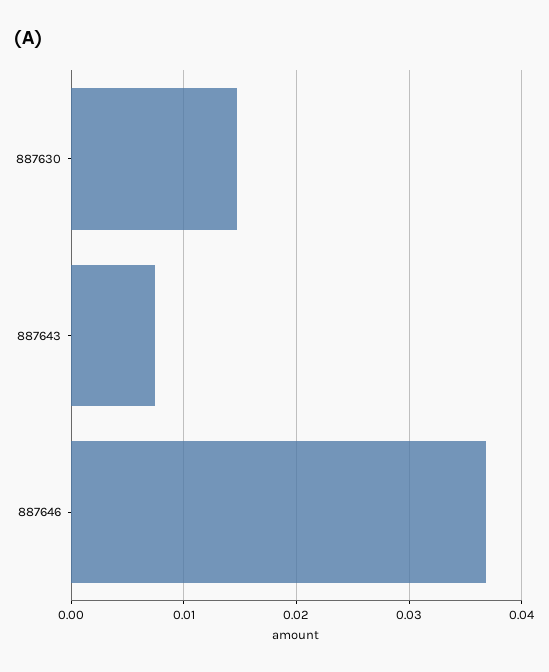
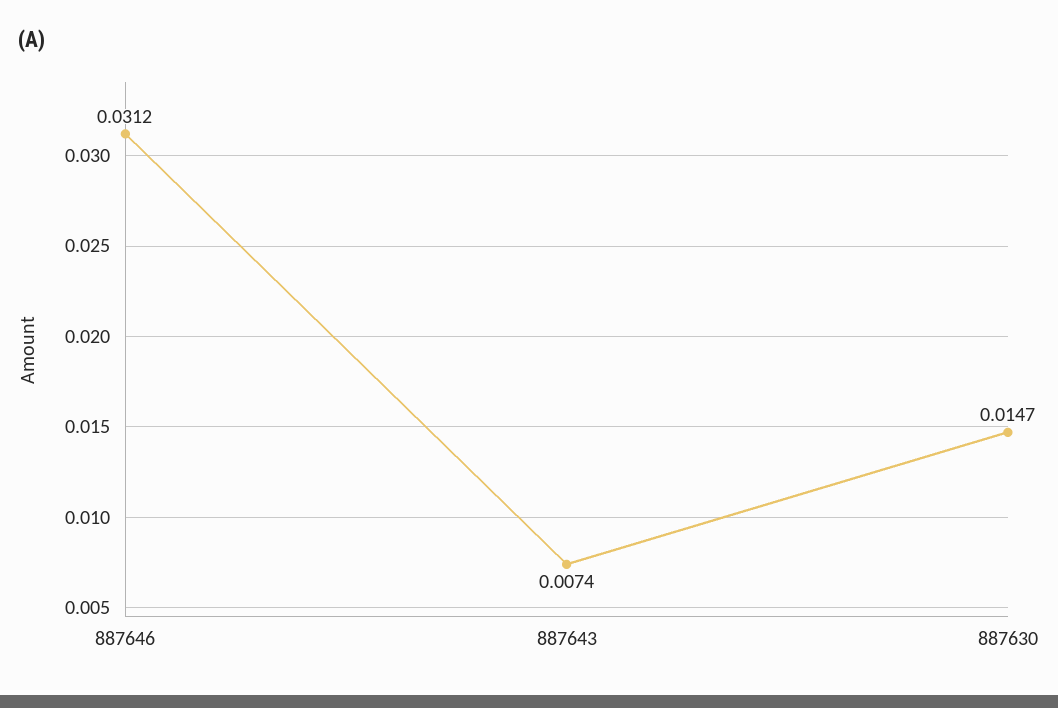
887646: 0.037 -> 0.0312

